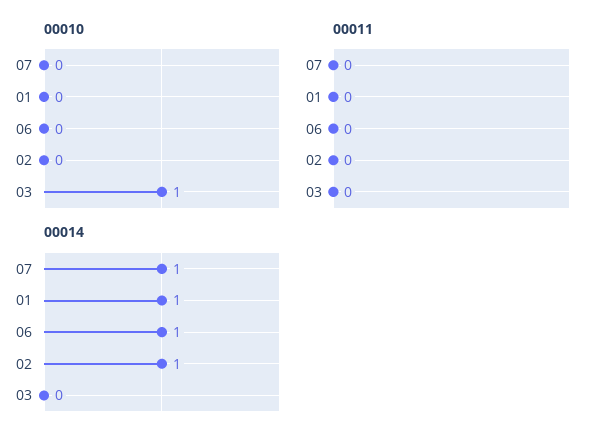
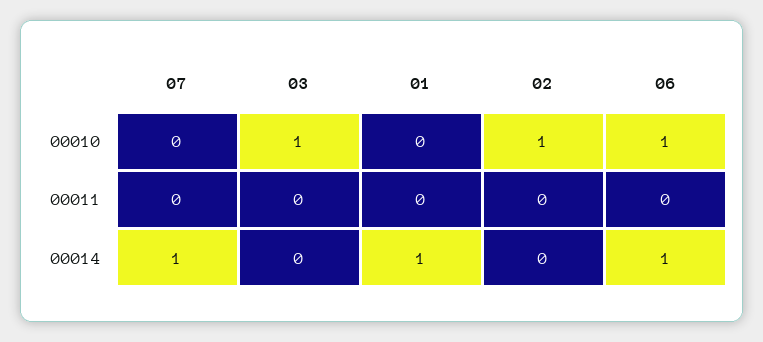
00010, 06: 0 -> 1
00010, 02: 0 -> 1
00014, 02: 1 -> 0

